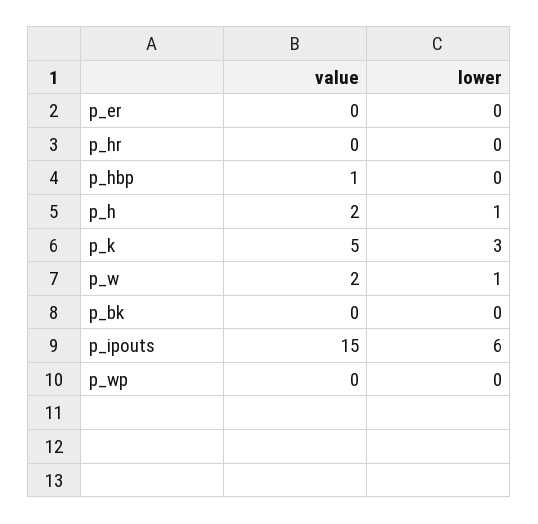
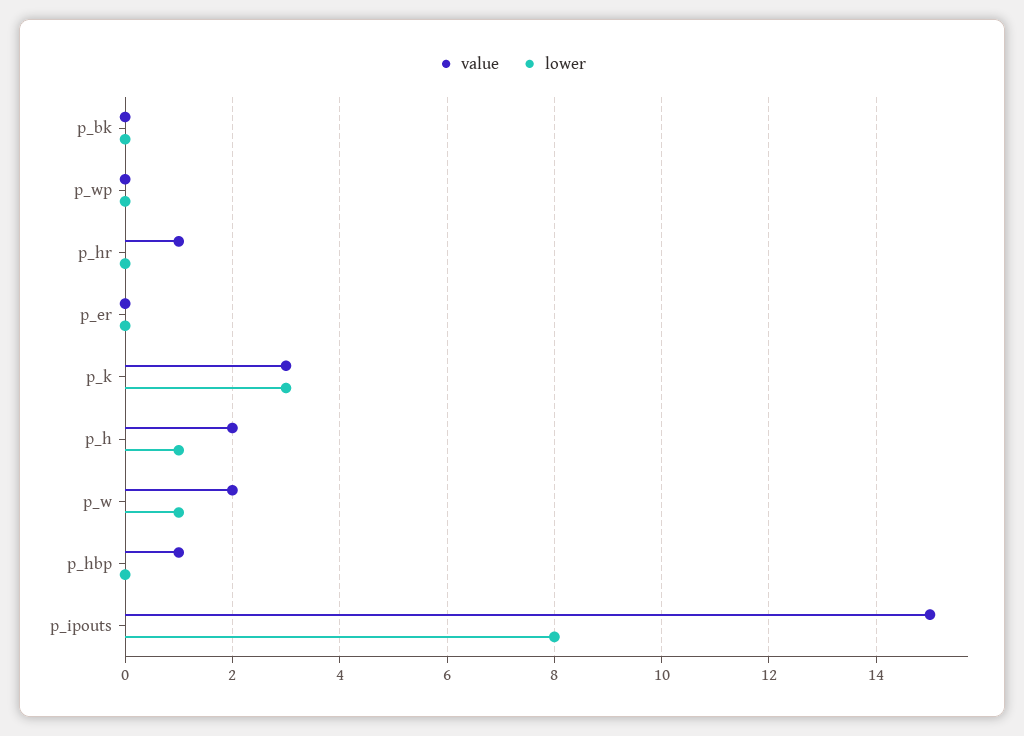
value, p_hr: 0 -> 1
value, p_k: 5 -> 3
lower, p_ipouts: 6 -> 8

